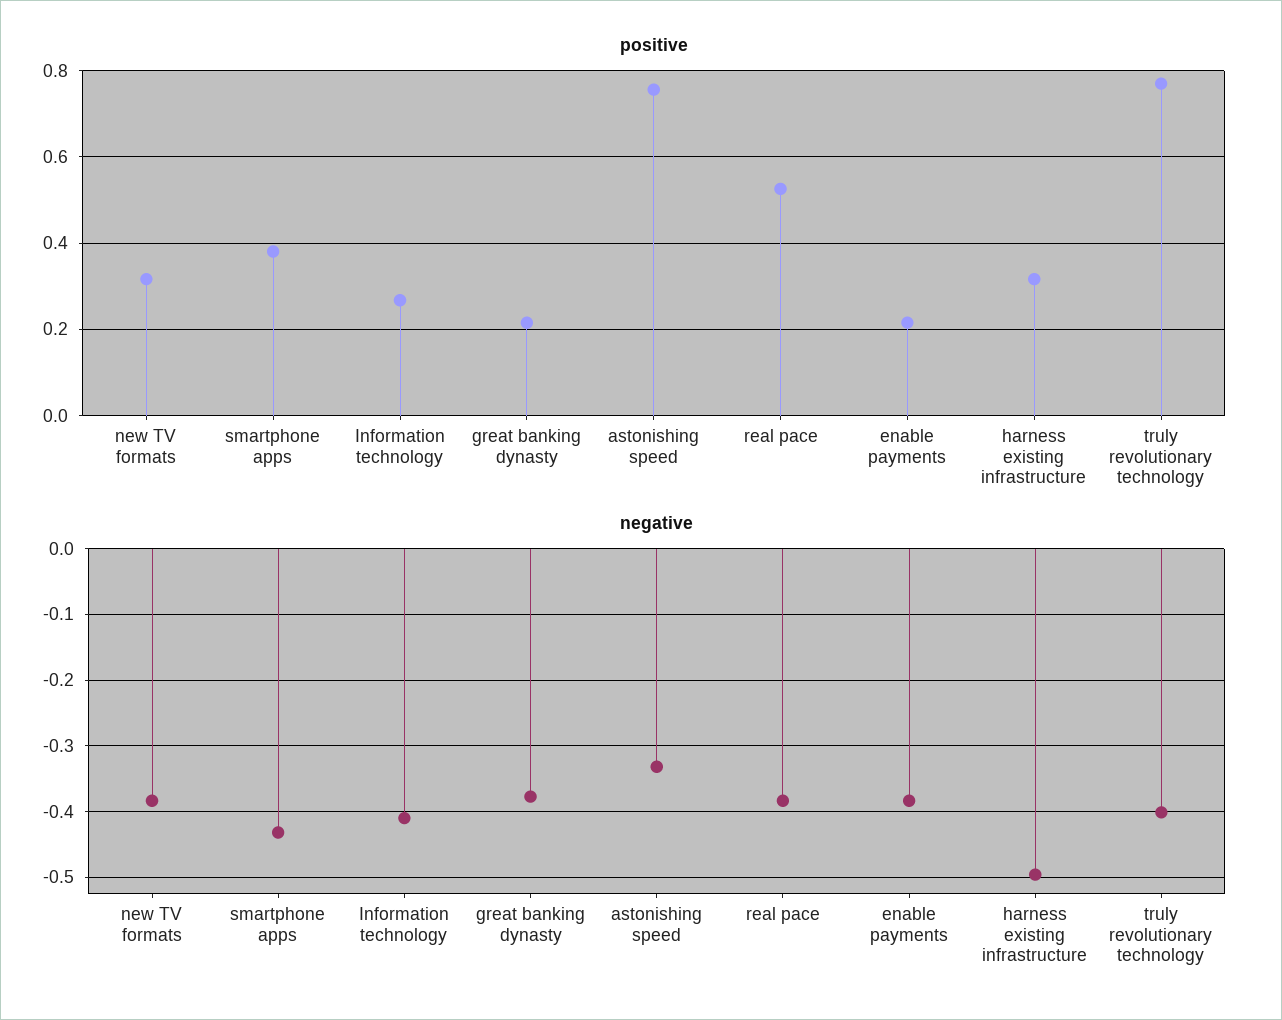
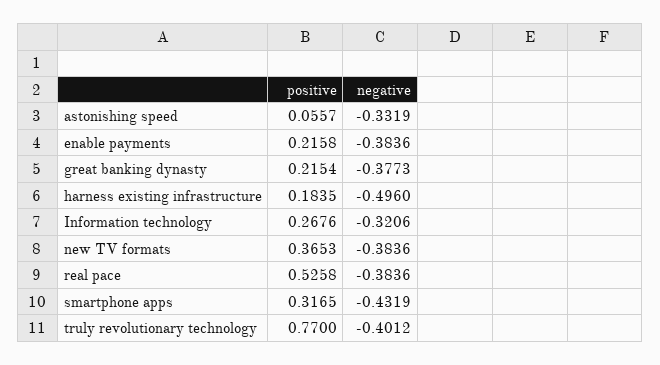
positive, new TV formats: 0.32 -> 0.3653
positive, smartphone apps: 0.38 -> 0.3165
positive, astonishing speed: 0.76 -> 0.0557
positive, harness existing infrastructure: 0.32 -> 0.1835
negative, Information technology: -0.41 -> -0.3206

